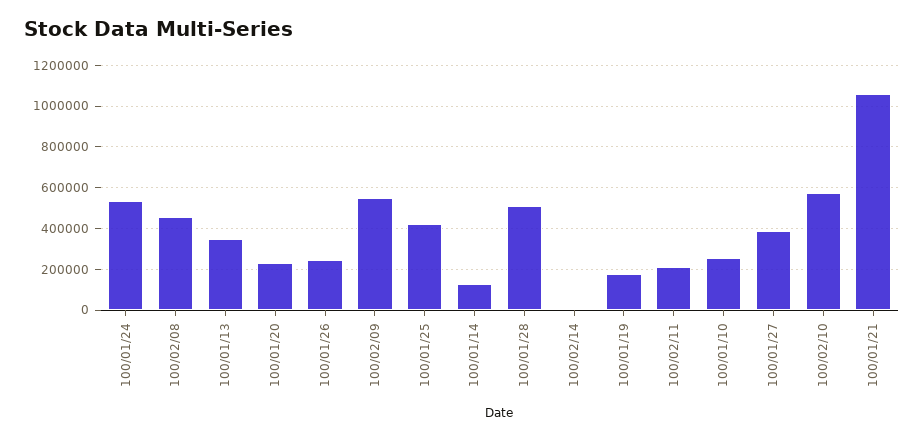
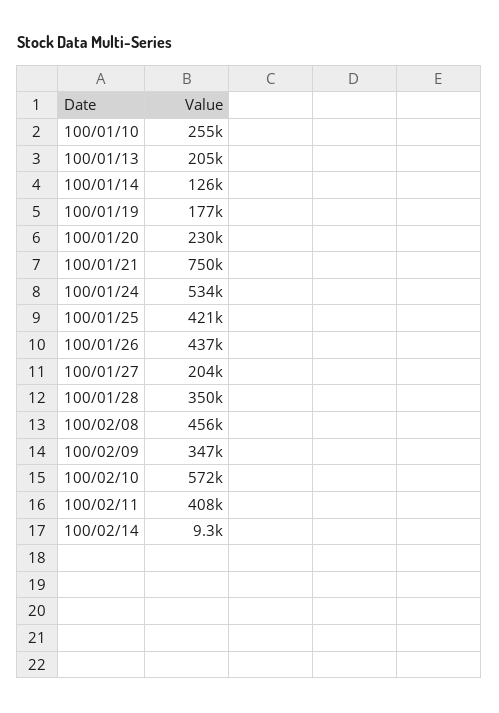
100/01/13: 350000 -> 205000
100/01/26: 250000 -> 437000
100/02/09: 550000 -> 347000
100/01/28: 500000 -> 350000
100/02/11: 200000 -> 408000
100/01/27: 400000 -> 204000
100/01/21: 1050000 -> 750000

